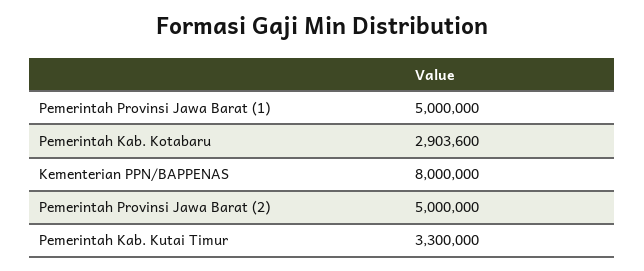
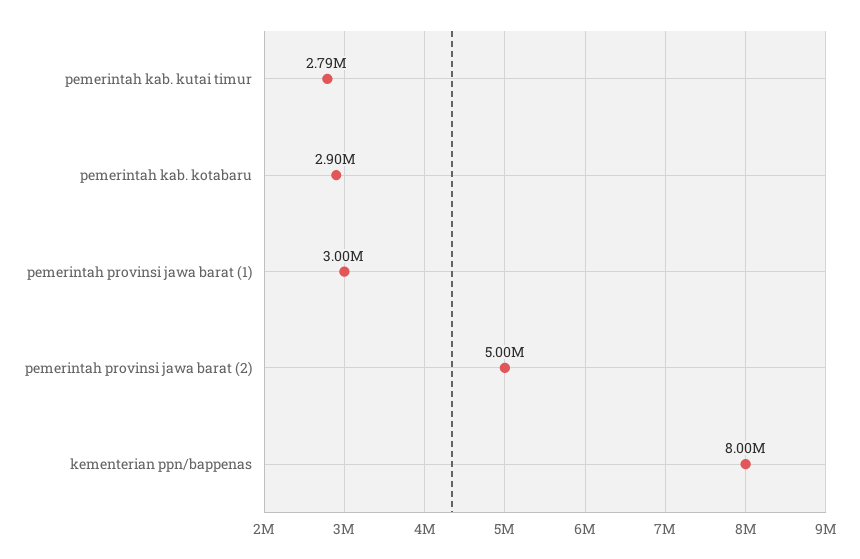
Pemerintah Provinsi Jawa Barat (1): 5000000 -> 3000000
Pemerintah Kab. Kutai Timur: 3300000 -> 2790000

